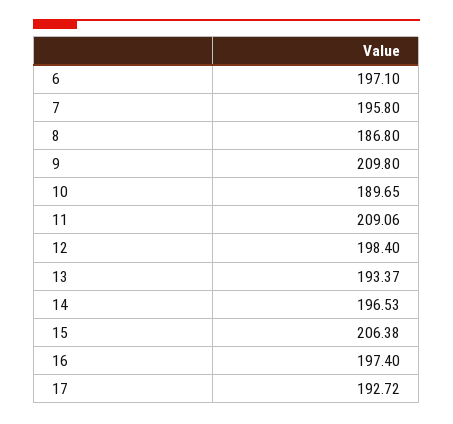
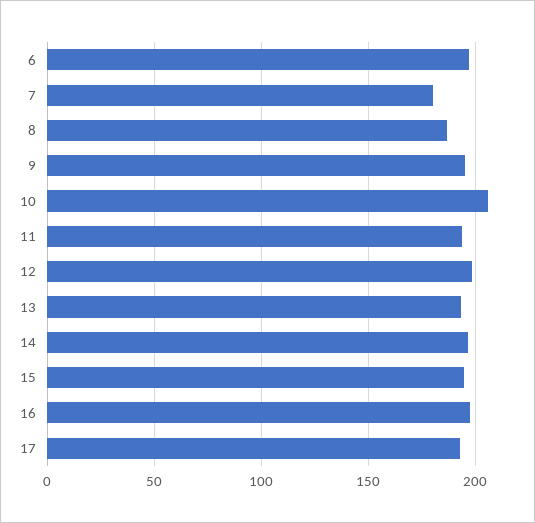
7: 195.8 -> 180
9: 209.8 -> 195
10: 189.65 -> 205
11: 209.06 -> 195
15: 206.38 -> 195

